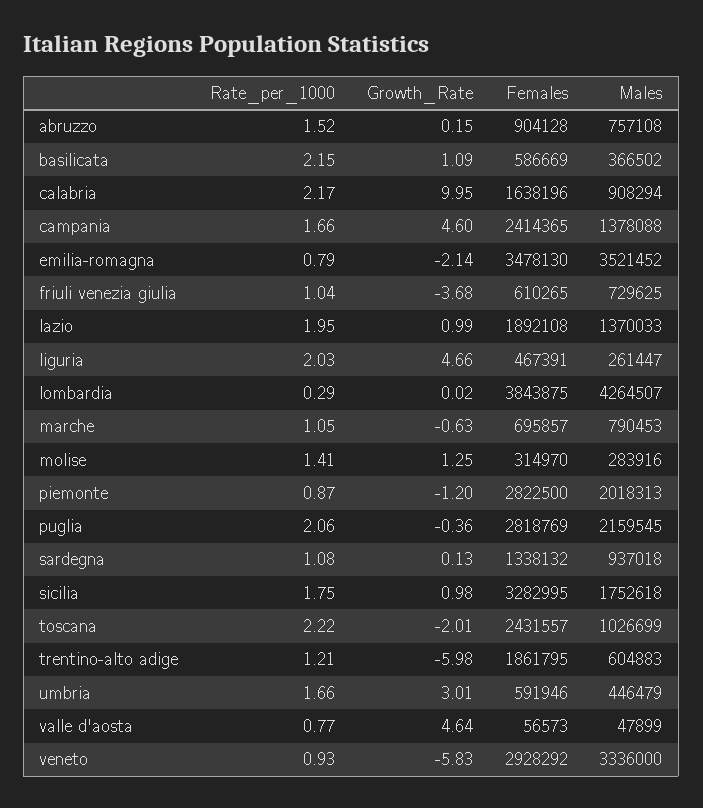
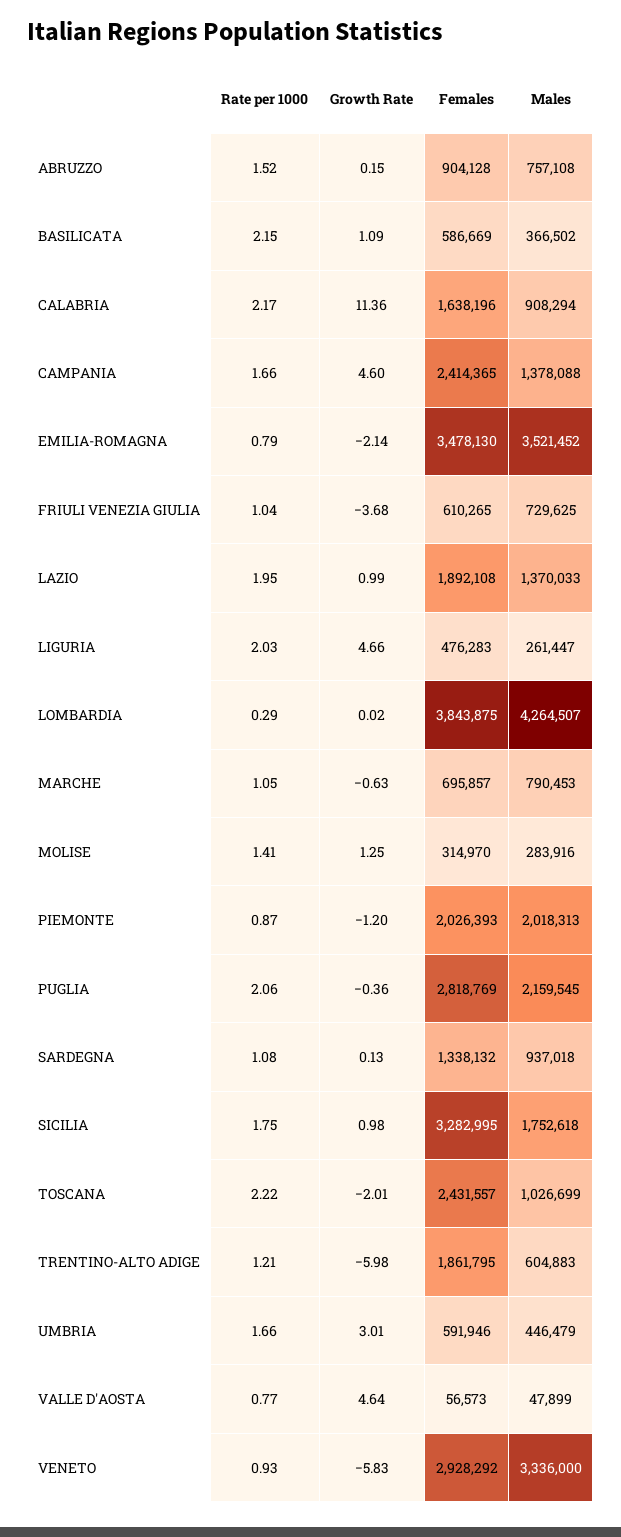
Growth_Rate, calabria: 9.95 -> 11.36
Females, liguria: 467391 -> 476283
Females, piemonte: 2822500 -> 2026393

